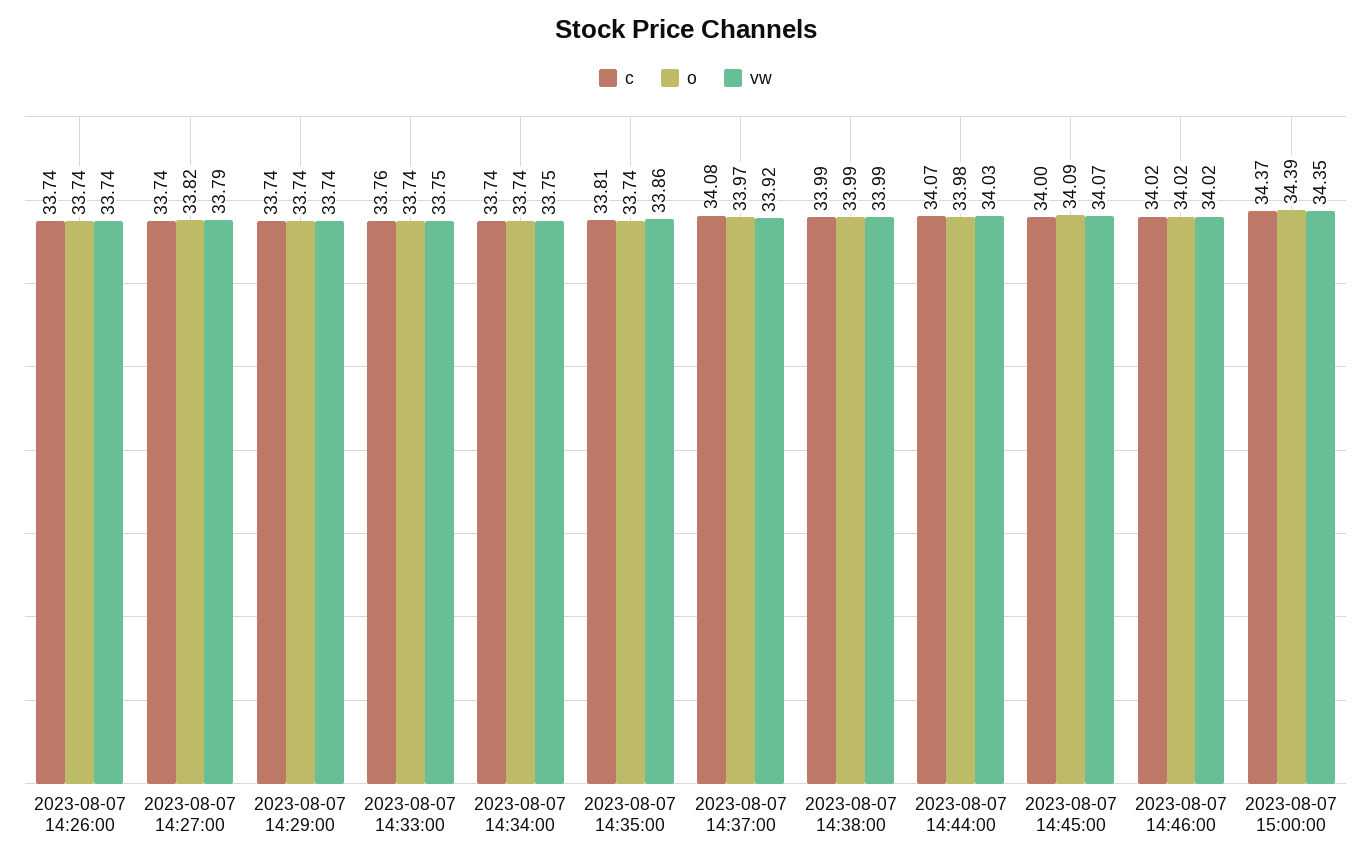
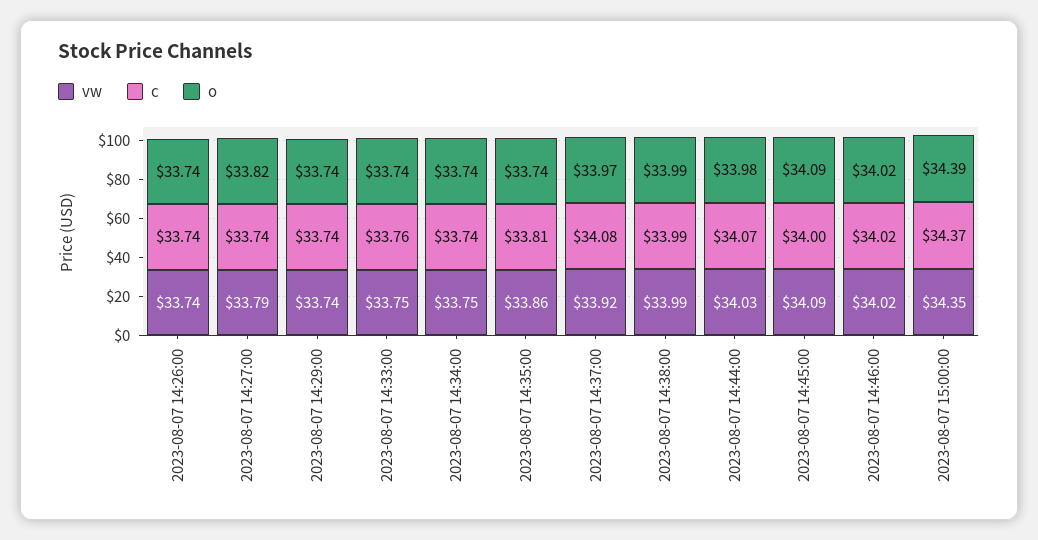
vw, 2023-08-07 14:45:00: 34.07 -> 34.09

